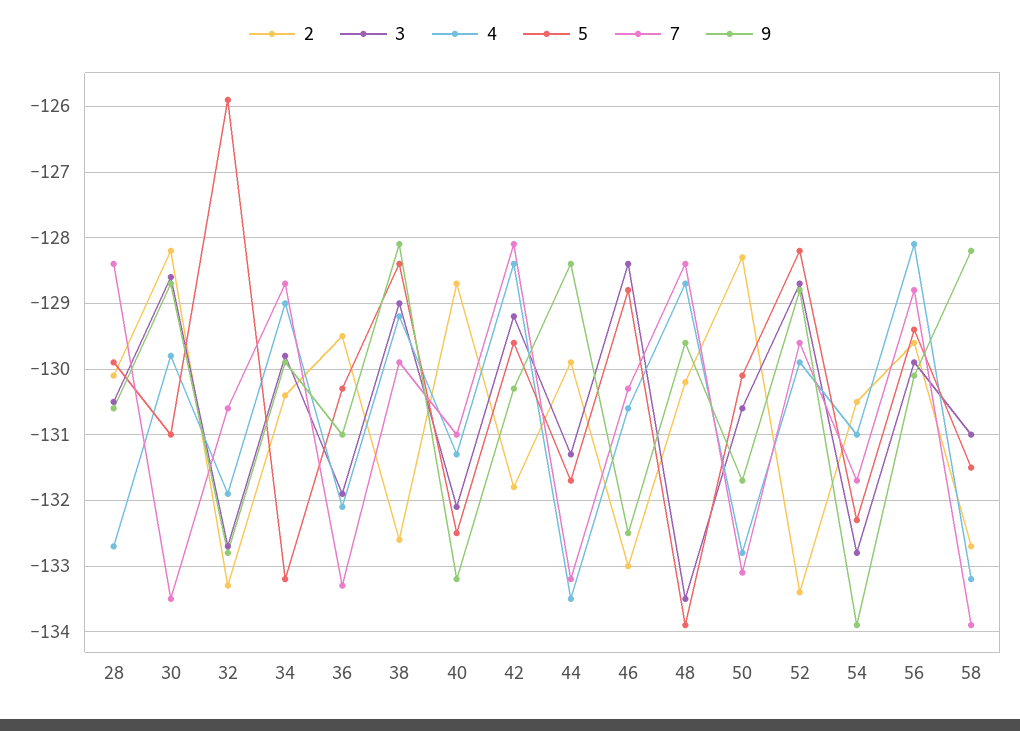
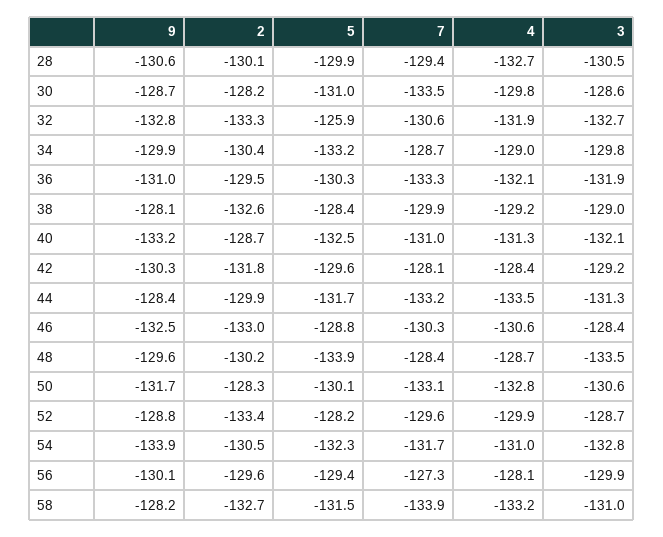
7, 28: -128.4 -> -129.4
7, 56: -128.8 -> -127.3

